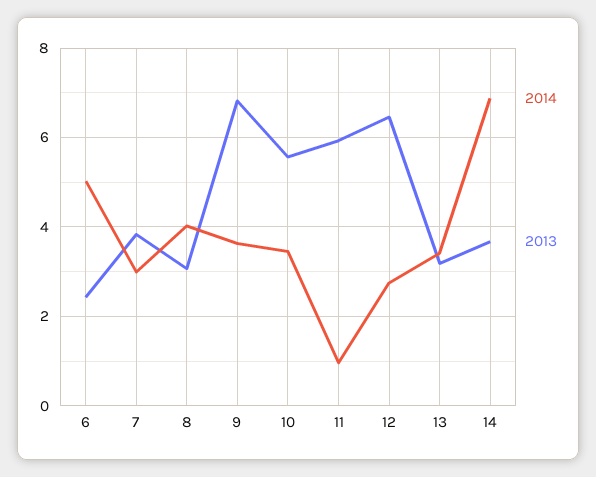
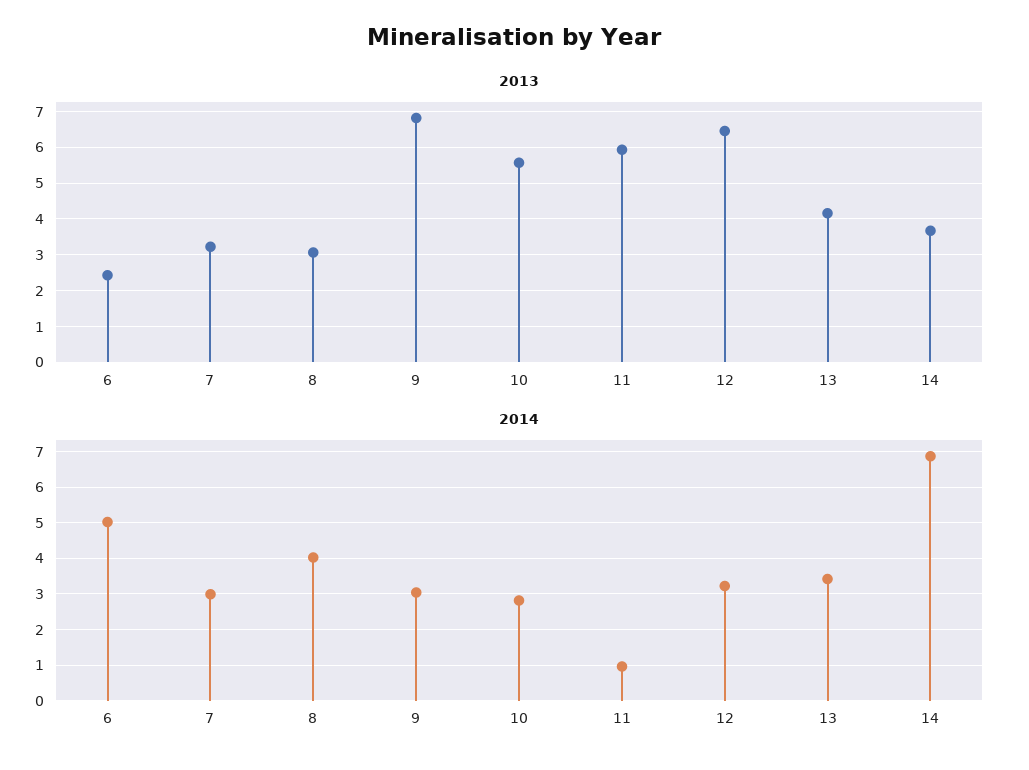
2013, 7: 3.8 -> 3.2
2014, 9: 3.6 -> 3
2014, 10: 3.4 -> 2.8
2014, 12: 2.8 -> 3.2
2013, 13: 3.2 -> 4.2

